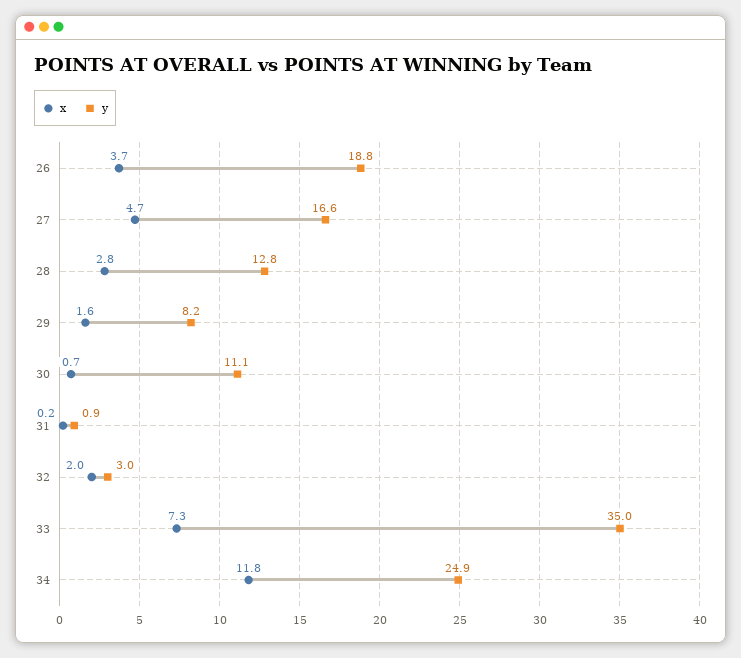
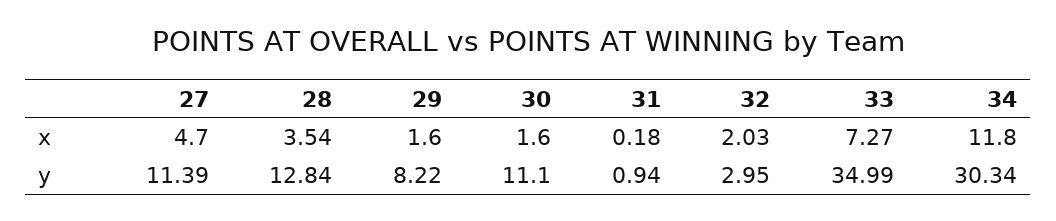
x, 26: 3.7 -> none
y, 26: 18.8 -> none
y, 27: 16.6 -> 11.39
x, 28: 2.8 -> 3.54
x, 30: 0.7 -> 1.6
y, 34: 24.9 -> 30.34

